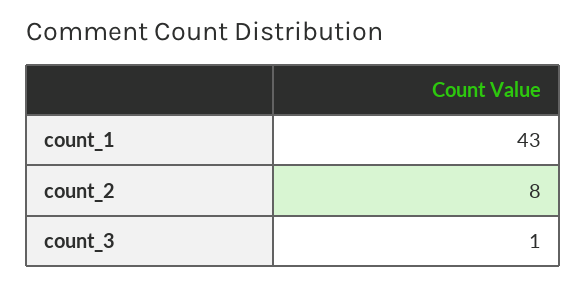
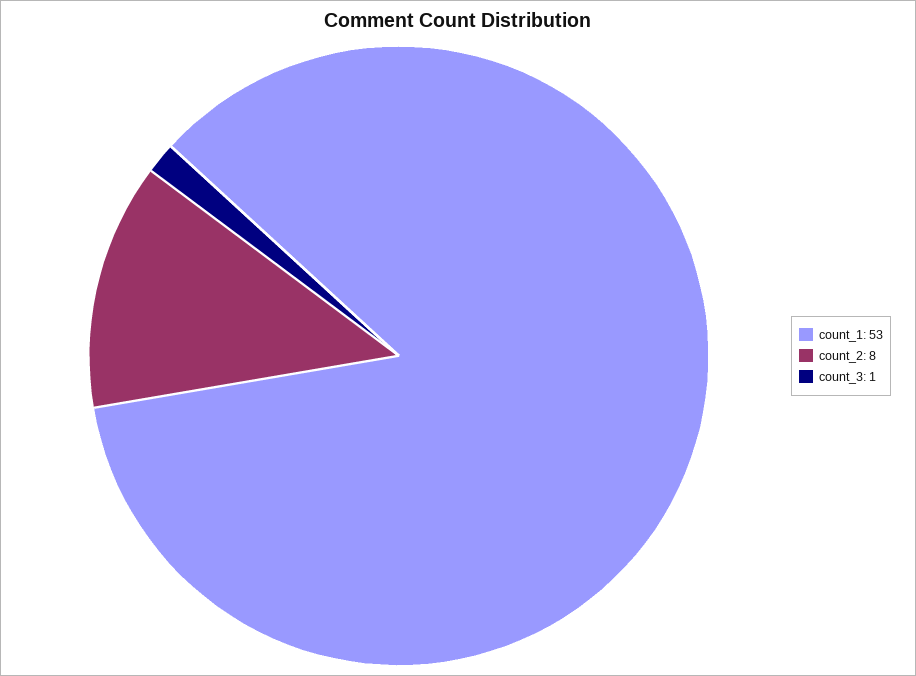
count_1: 43 -> 53

